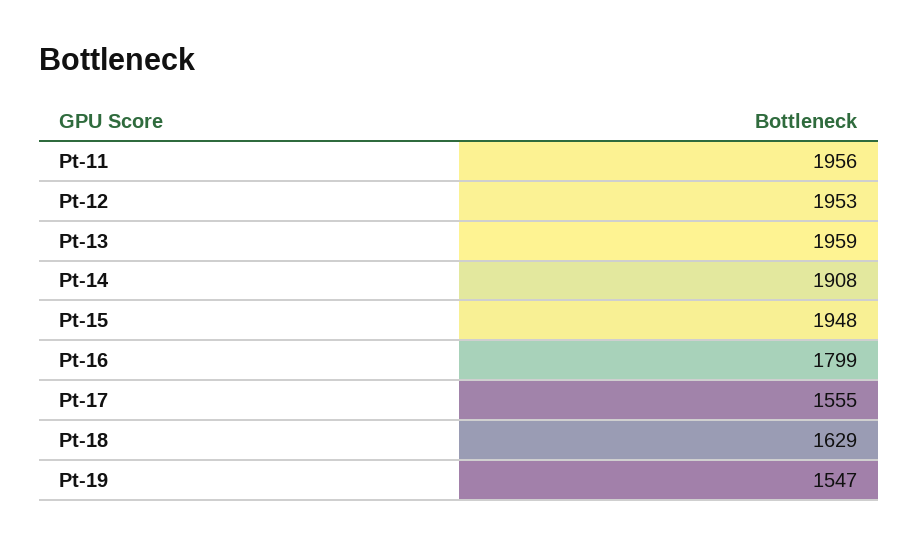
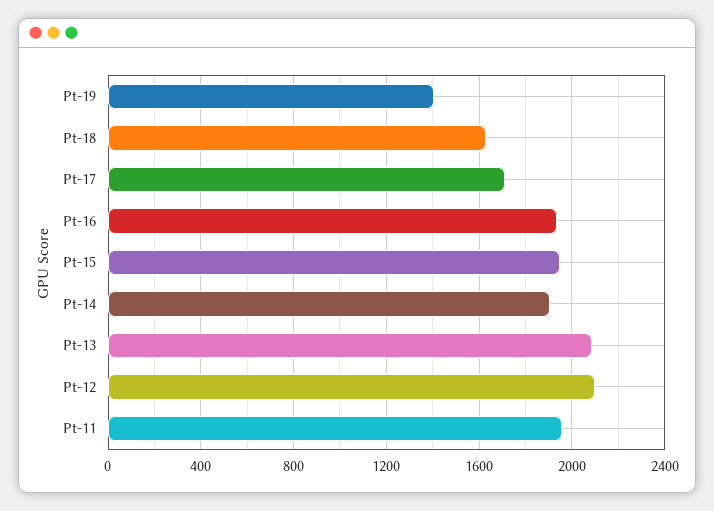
Pt-12: 1953 -> 2100
Pt-13: 1959 -> 2100
Pt-16: 1799 -> 1950
Pt-17: 1555 -> 1700
Pt-19: 1547 -> 1400

